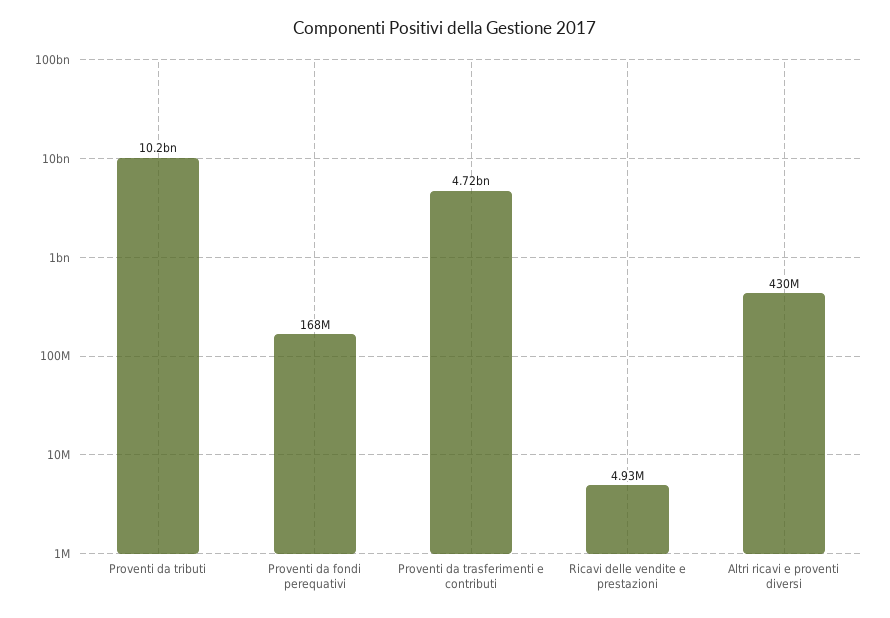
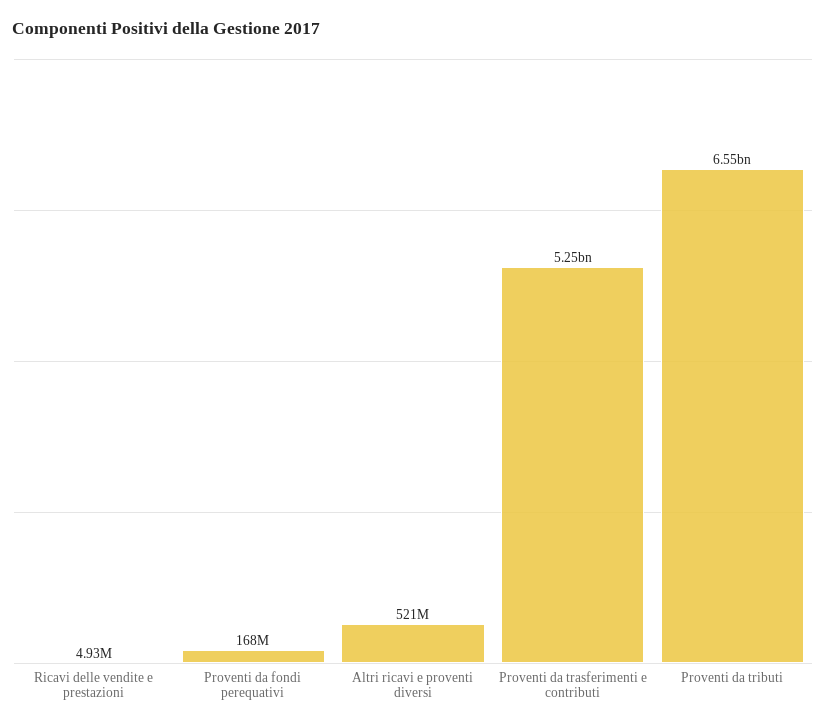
Proventi da tributi: 10200000000 -> 6550000000
Proventi da trasferimenti e contributi: 4720000000 -> 5250000000
Altri ricavi e proventi diversi: 430000000 -> 521000000

